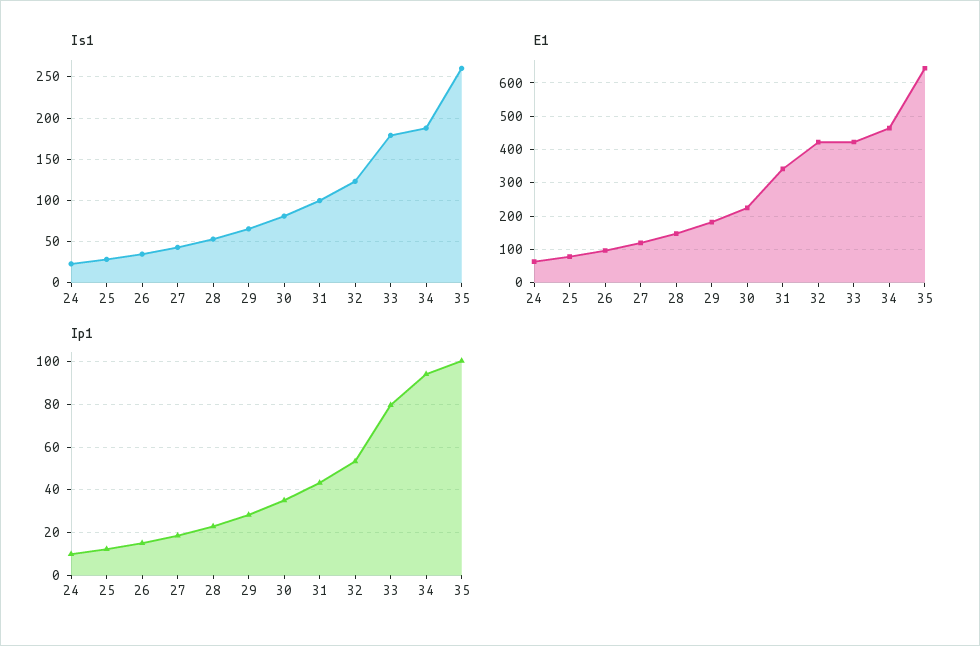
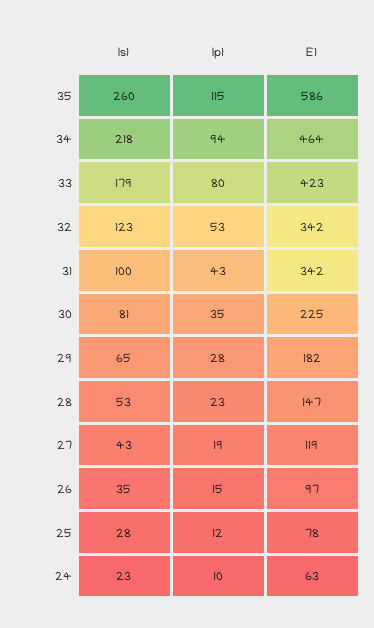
Is1, 34: 190 -> 218
E1, 32: 420 -> 342
E1, 35: 640 -> 586
Ip1, 35: 100 -> 115

